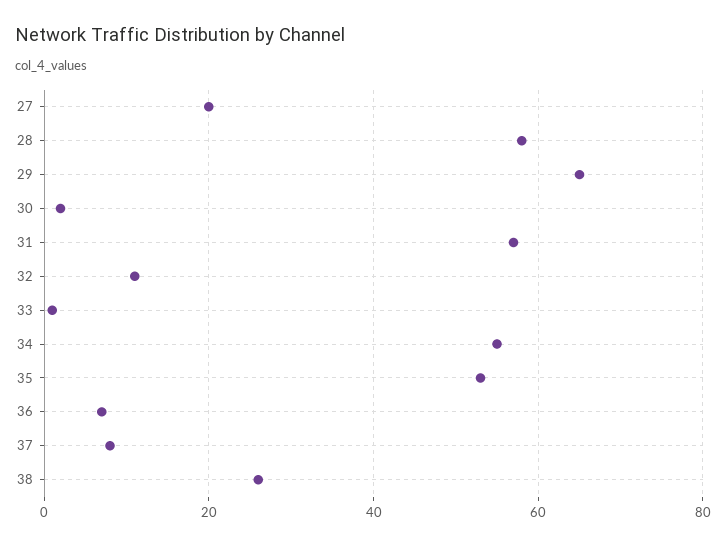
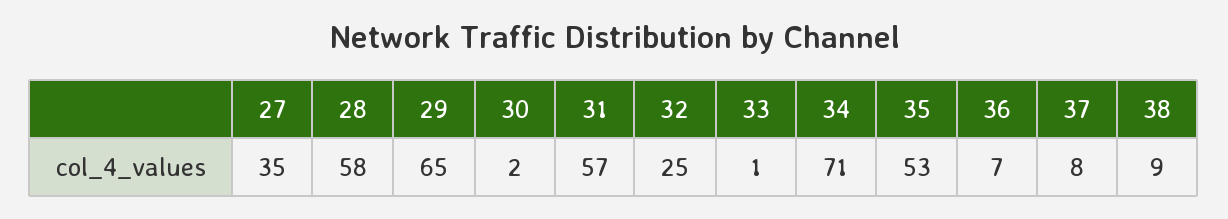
27: 20 -> 35
32: 10 -> 25
34: 55 -> 71
38: 25 -> 9

